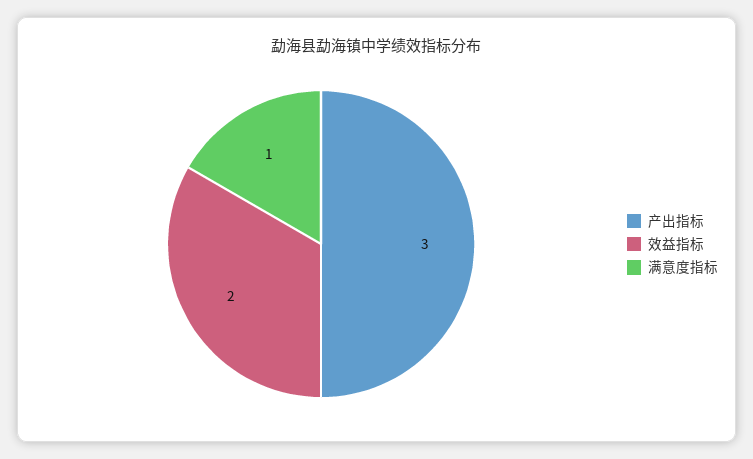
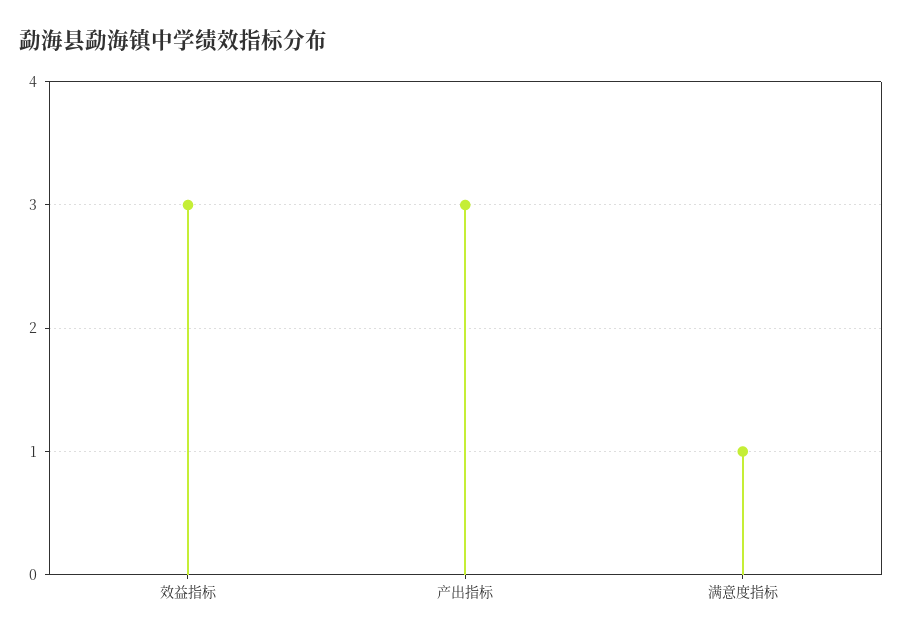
效益指标: 2 -> 3

